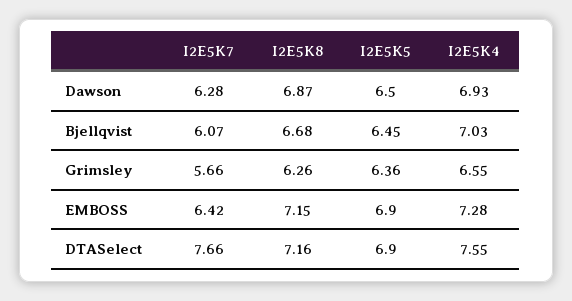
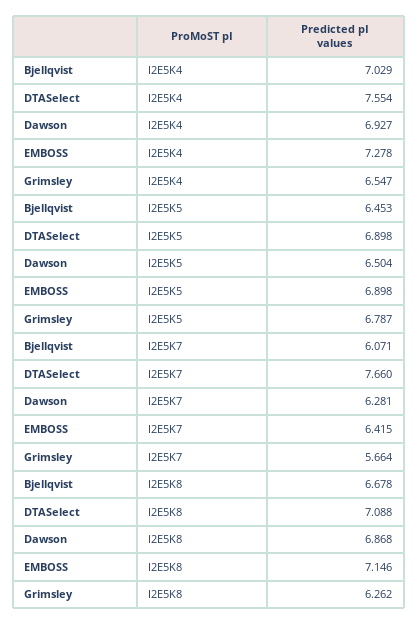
I2E5K5, Grimsley: 6.36 -> 6.787
I2E5K8, DTASelect: 7.16 -> 7.088

